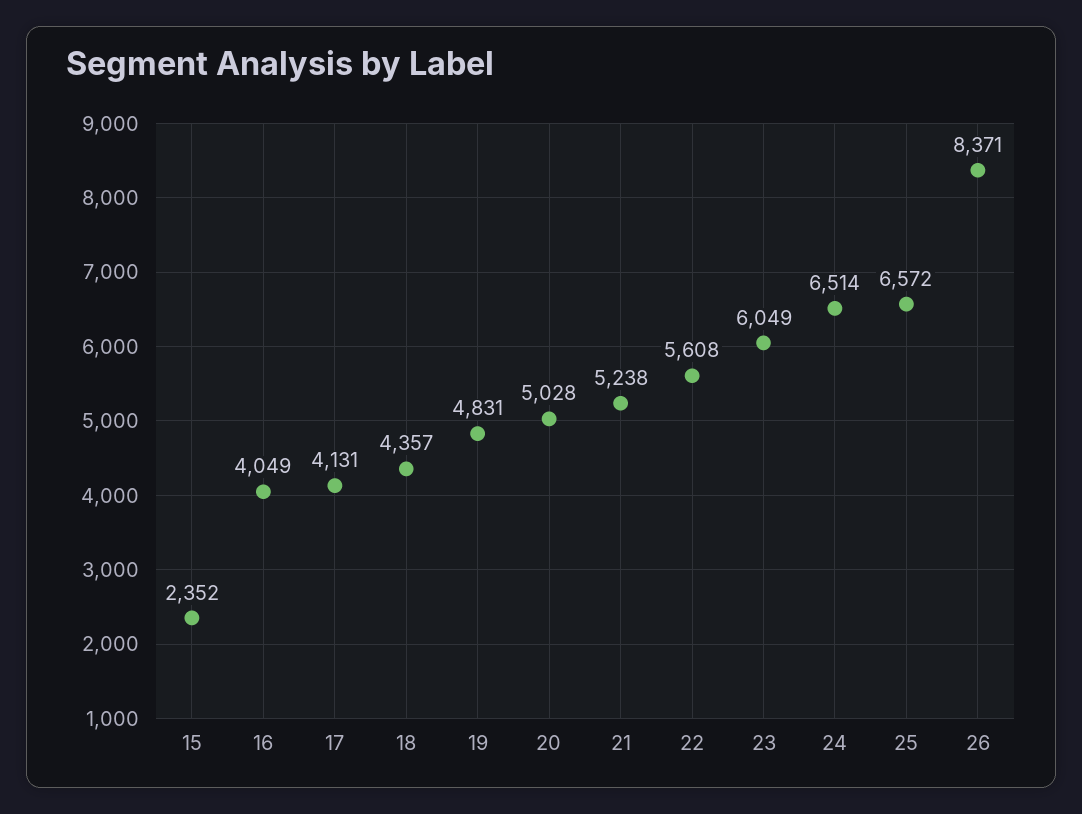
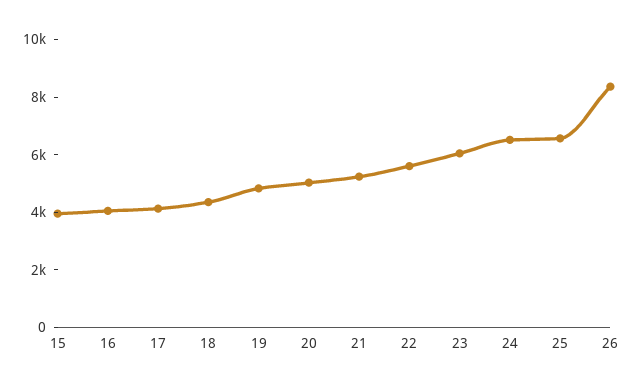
15: 2352 -> 4000

